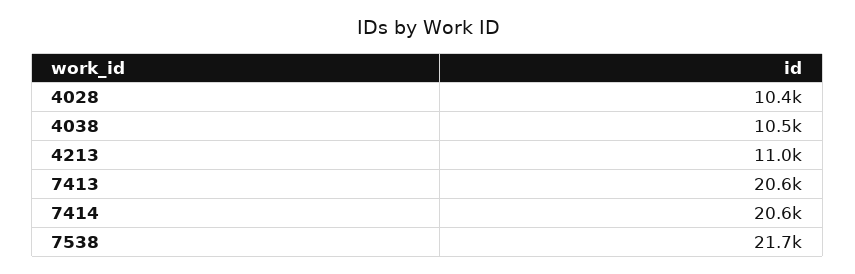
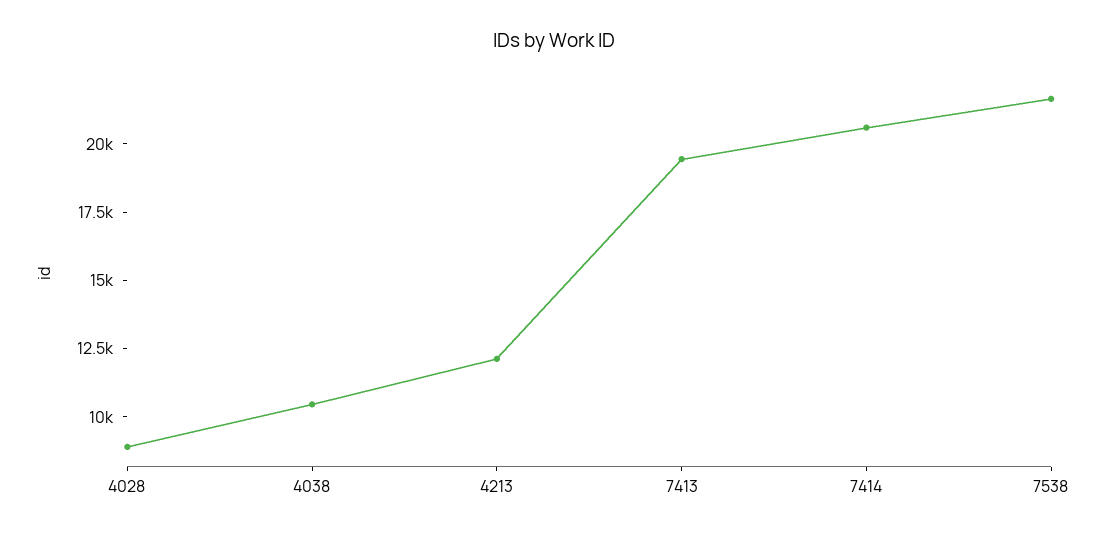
4028: 10400 -> 9000
4213: 11000 -> 12000
7413: 20600 -> 19500

